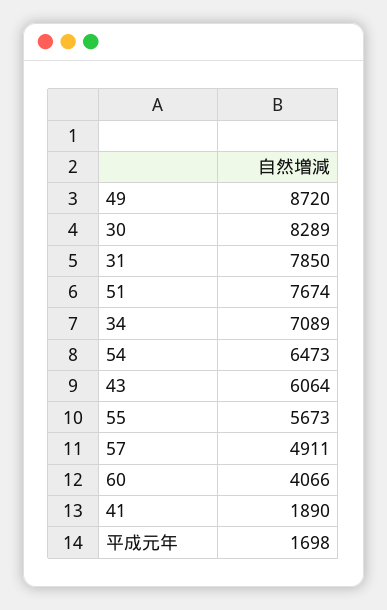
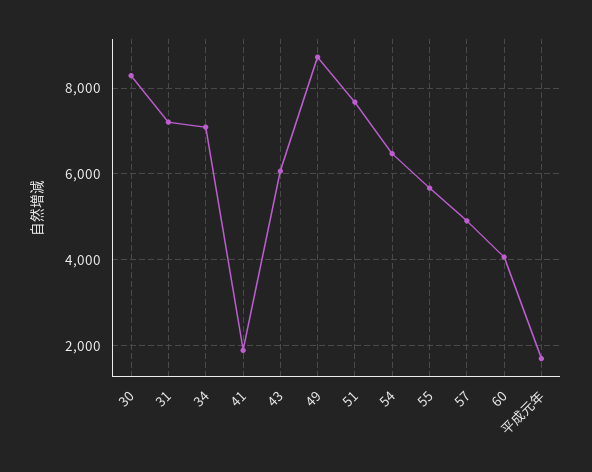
31: 7850 -> 7200

